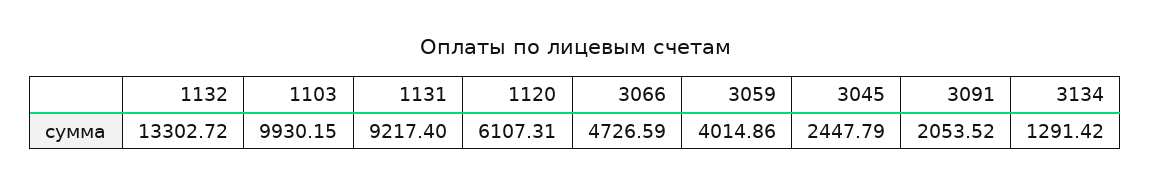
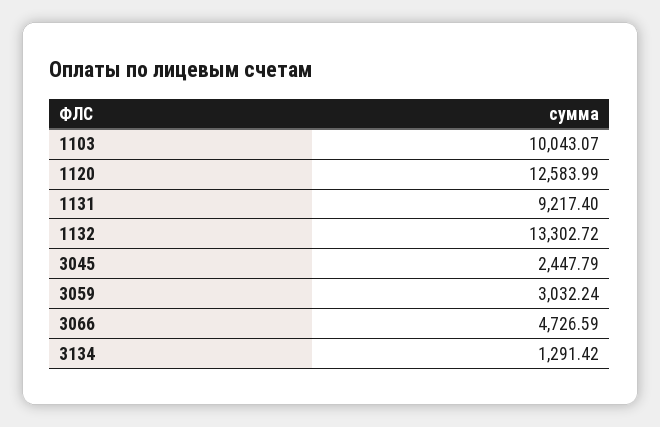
1103: 9930.15 -> 10043.07
1120: 6107.31 -> 12583.99
3059: 4014.86 -> 3032.24
3091: 2053.52 -> none

